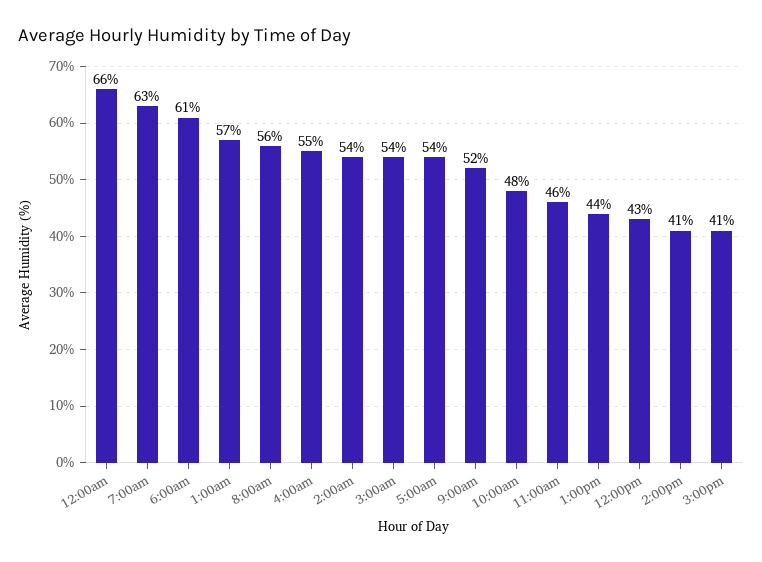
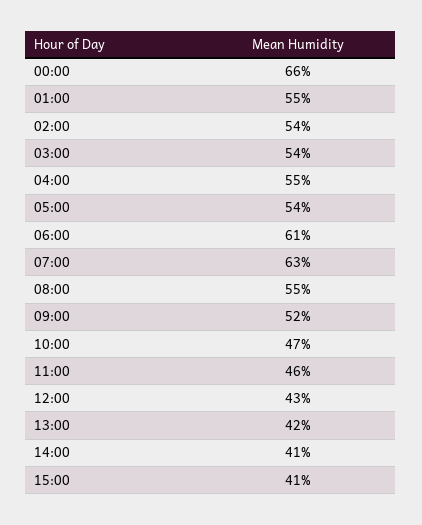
1:00am: 57 -> 55
8:00am: 56 -> 55
10:00am: 48 -> 47
1:00pm: 44 -> 42

